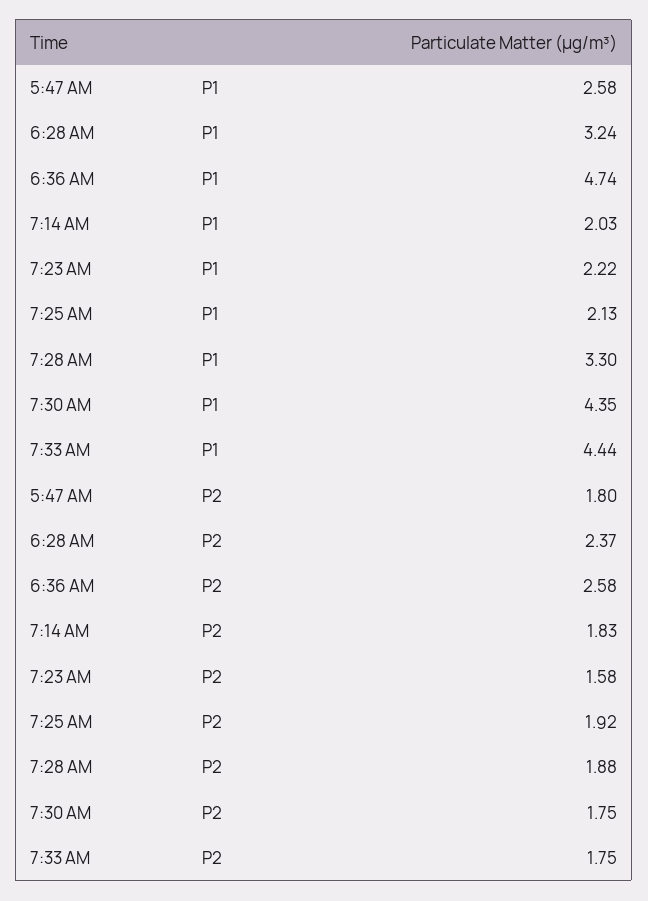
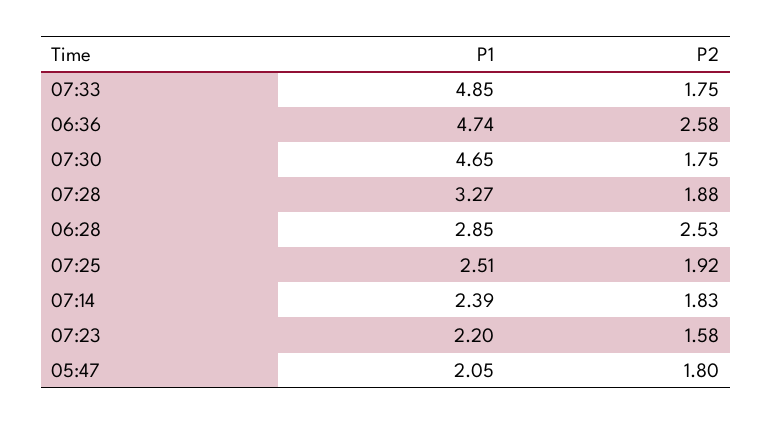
5:47 AM, P1: 2.58 -> 2.05
6:28 AM, P1: 3.24 -> 2.85
7:14 AM, P1: 2.03 -> 2.39
7:23 AM, P1: 2.22 -> 2.2
7:25 AM, P1: 2.13 -> 2.51
7:28 AM, P1: 3.3 -> 3.27
7:30 AM, P1: 4.35 -> 4.65
7:33 AM, P1: 4.44 -> 4.85
6:28 AM, P2: 2.37 -> 2.53

